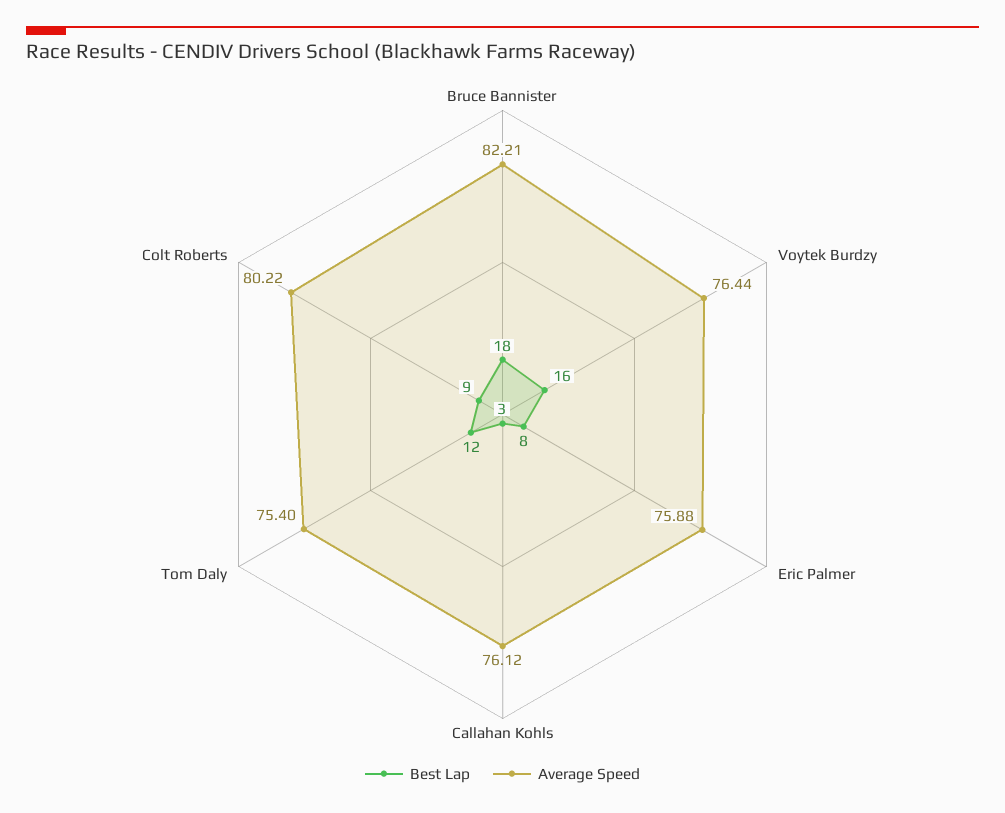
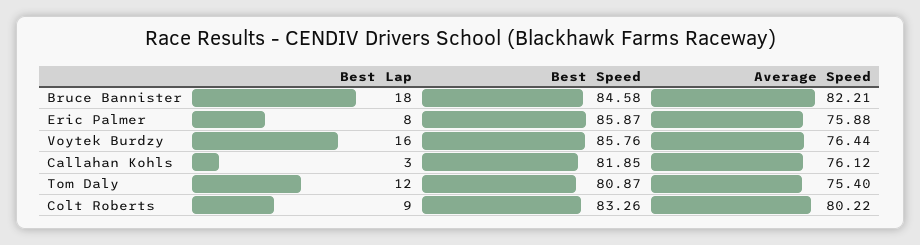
Best Speed, Bruce Bannister: none -> 84.58
Best Speed, Eric Palmer: none -> 85.87
Best Speed, Voytek Burdzy: none -> 85.76
Best Speed, Callahan Kohls: none -> 81.85
Best Speed, Tom Daly: none -> 80.87
Best Speed, Colt Roberts: none -> 83.26

